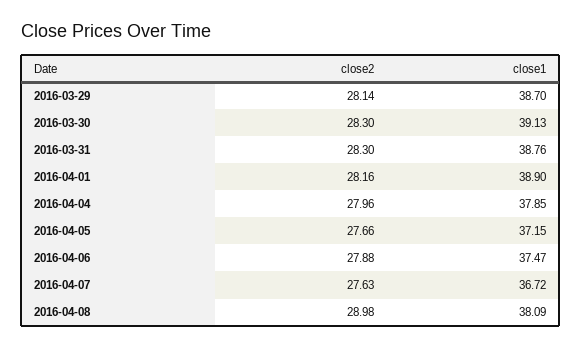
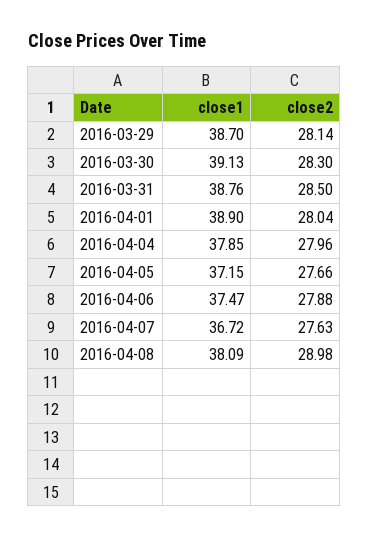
close2, 2016-03-31: 28.3 -> 28.5
close2, 2016-04-01: 28.16 -> 28.04

